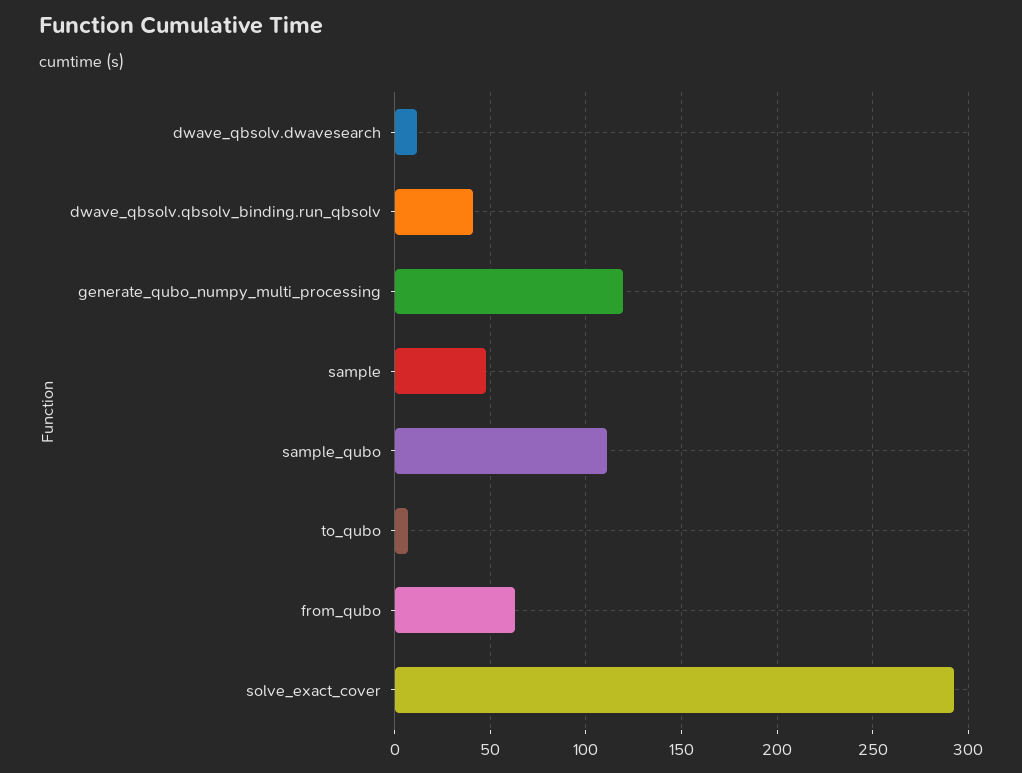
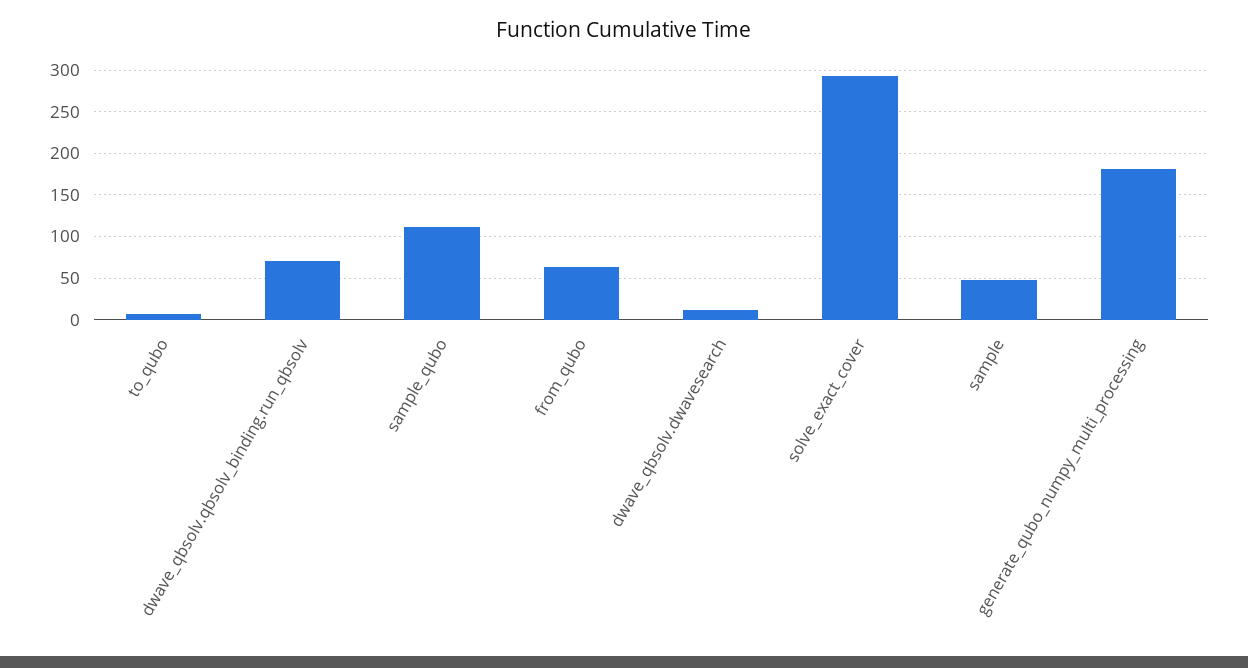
dwave_qbsolv.qbsolv_binding.run_qbsolv: 40 -> 70
generate_qubo_numpy_multi_processing: 120 -> 180

